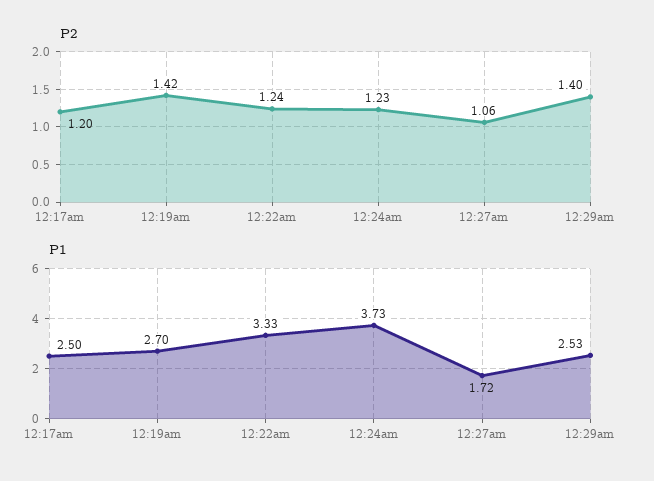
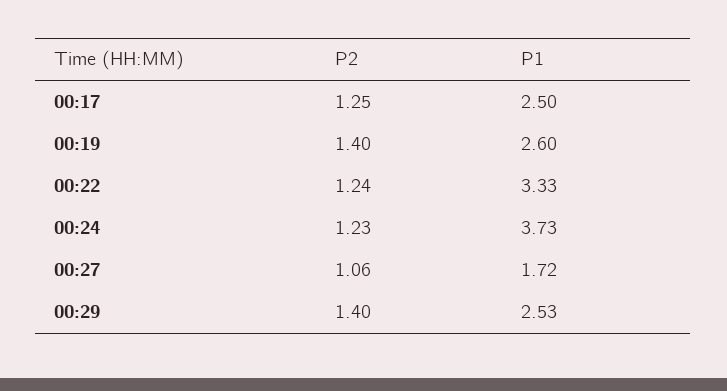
P2, 12:17am: 1.2 -> 1.25
P2, 12:19am: 1.42 -> 1.4
P1, 12:19am: 2.7 -> 2.6

